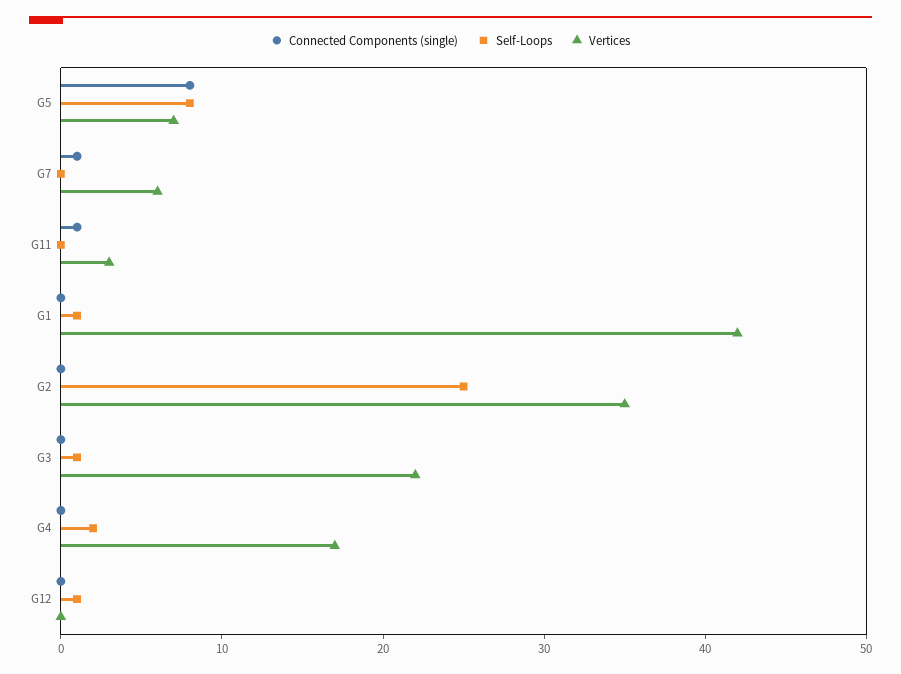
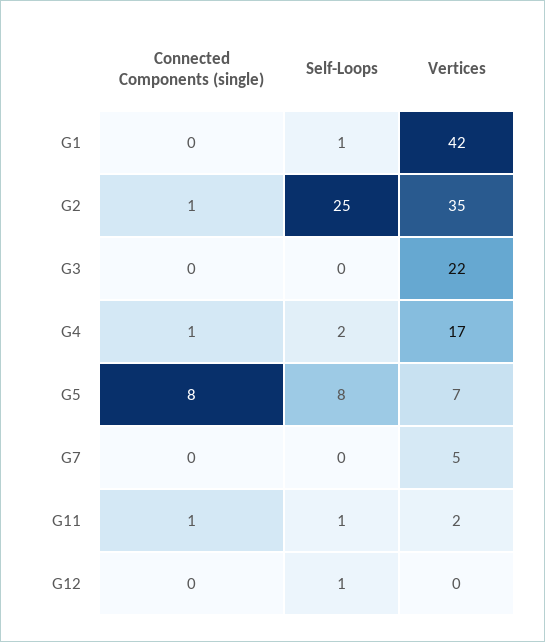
Connected Components (single), G7: 1 -> 0
Vertices, G7: 6 -> 5
Self-Loops, G11: 0 -> 1
Vertices, G11: 3 -> 2
Connected Components (single), G2: 0 -> 1
Self-Loops, G3: 1 -> 0
Connected Components (single), G4: 0 -> 1

